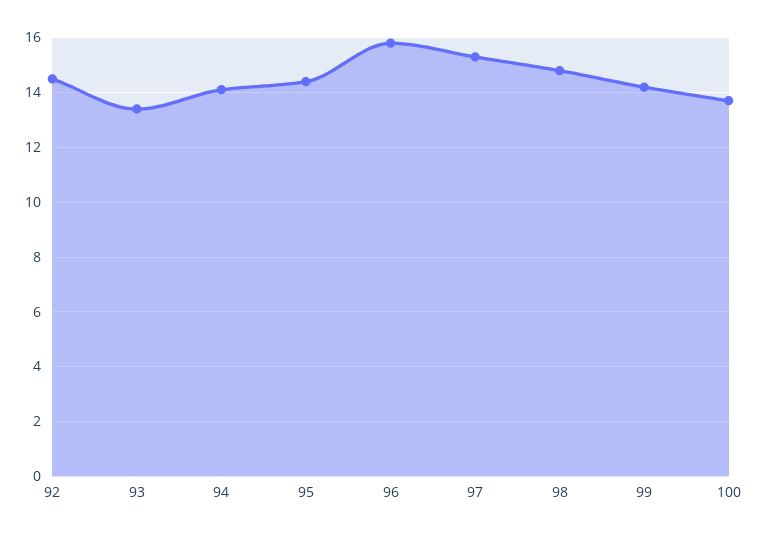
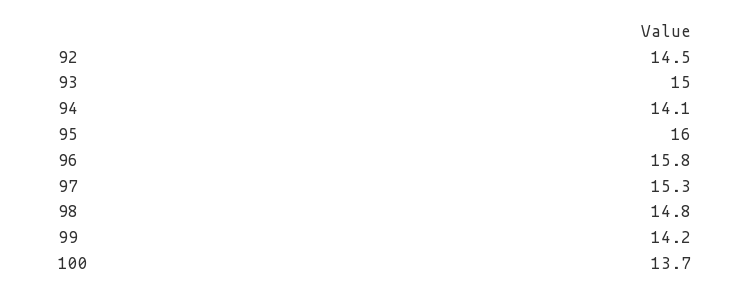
93: 13.5 -> 15
95: 14.5 -> 16

